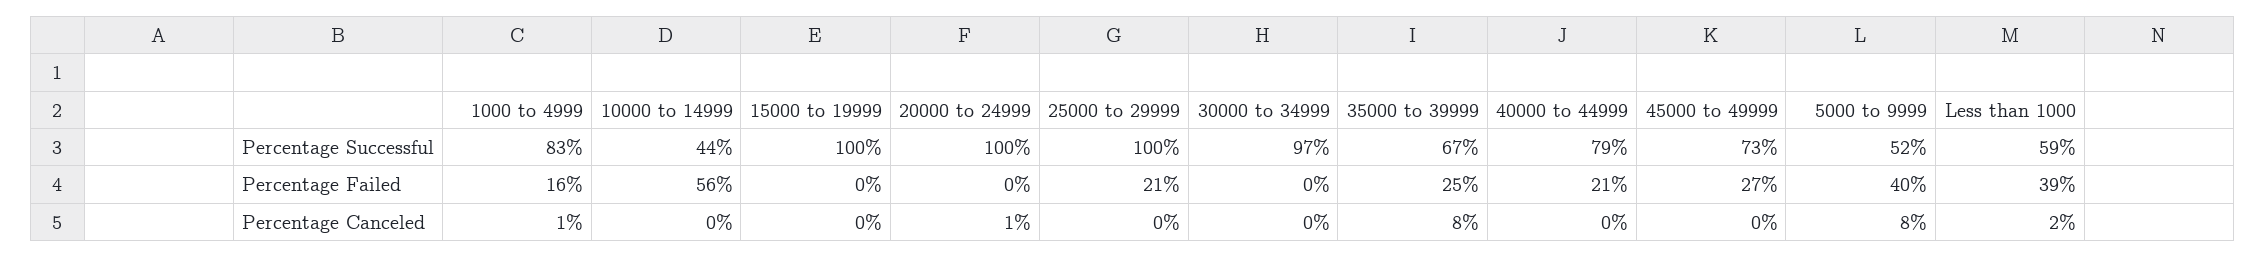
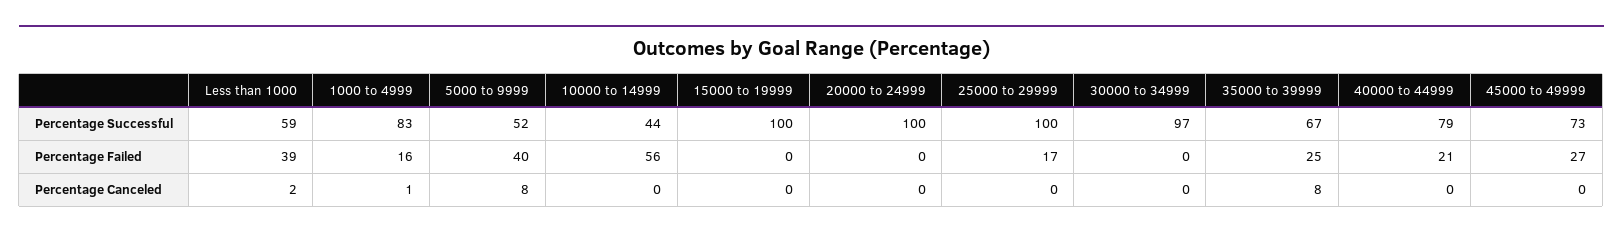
25000 to 29999, Percentage Failed: 21 -> 17
20000 to 24999, Percentage Canceled: 1 -> 0

